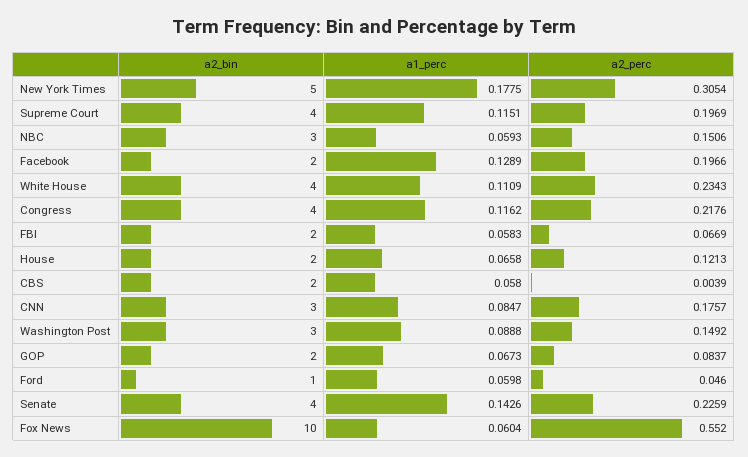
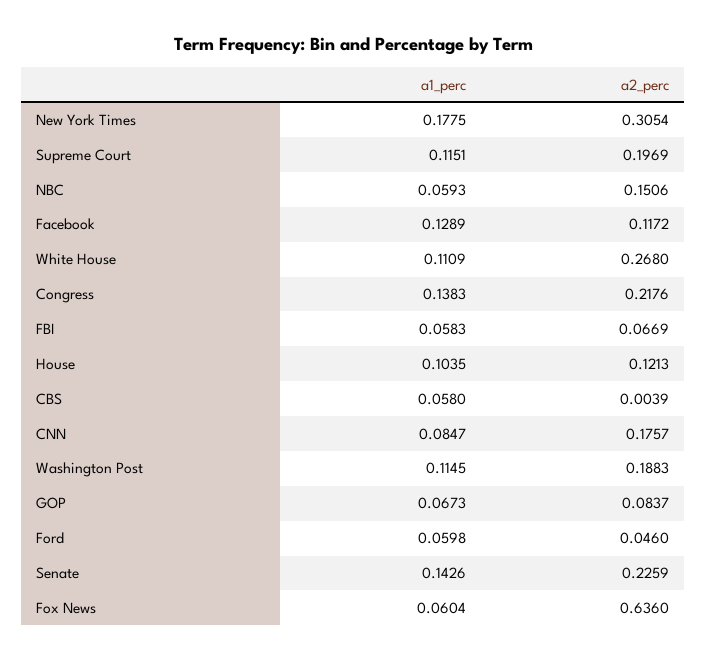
a2_bin, New York Times: 5 -> none
a2_bin, Supreme Court: 4 -> none
a2_bin, NBC: 3 -> none
a2_bin, Facebook: 2 -> none
a2_perc, Facebook: 0.1966 -> 0.1172
a2_bin, White House: 4 -> none
a2_perc, White House: 0.2343 -> 0.268
a2_bin, Congress: 4 -> none
a1_perc, Congress: 0.1162 -> 0.1383
a2_bin, FBI: 2 -> none
a2_bin, House: 2 -> none
a1_perc, House: 0.0658 -> 0.1035
a2_bin, CBS: 2 -> none
a2_bin, CNN: 3 -> none
a2_bin, Washington Post: 3 -> none
a1_perc, Washington Post: 0.0888 -> 0.1145
a2_perc, Washington Post: 0.1492 -> 0.1883
a2_bin, GOP: 2 -> none
a2_bin, Ford: 1 -> none
a2_bin, Senate: 4 -> none
a2_bin, Fox News: 10 -> none
a2_perc, Fox News: 0.552 -> 0.636

